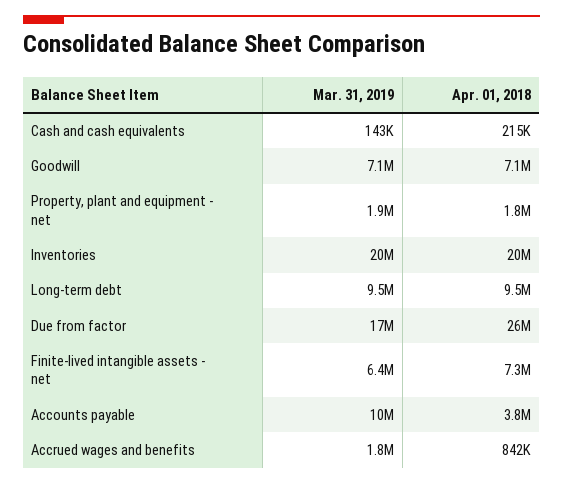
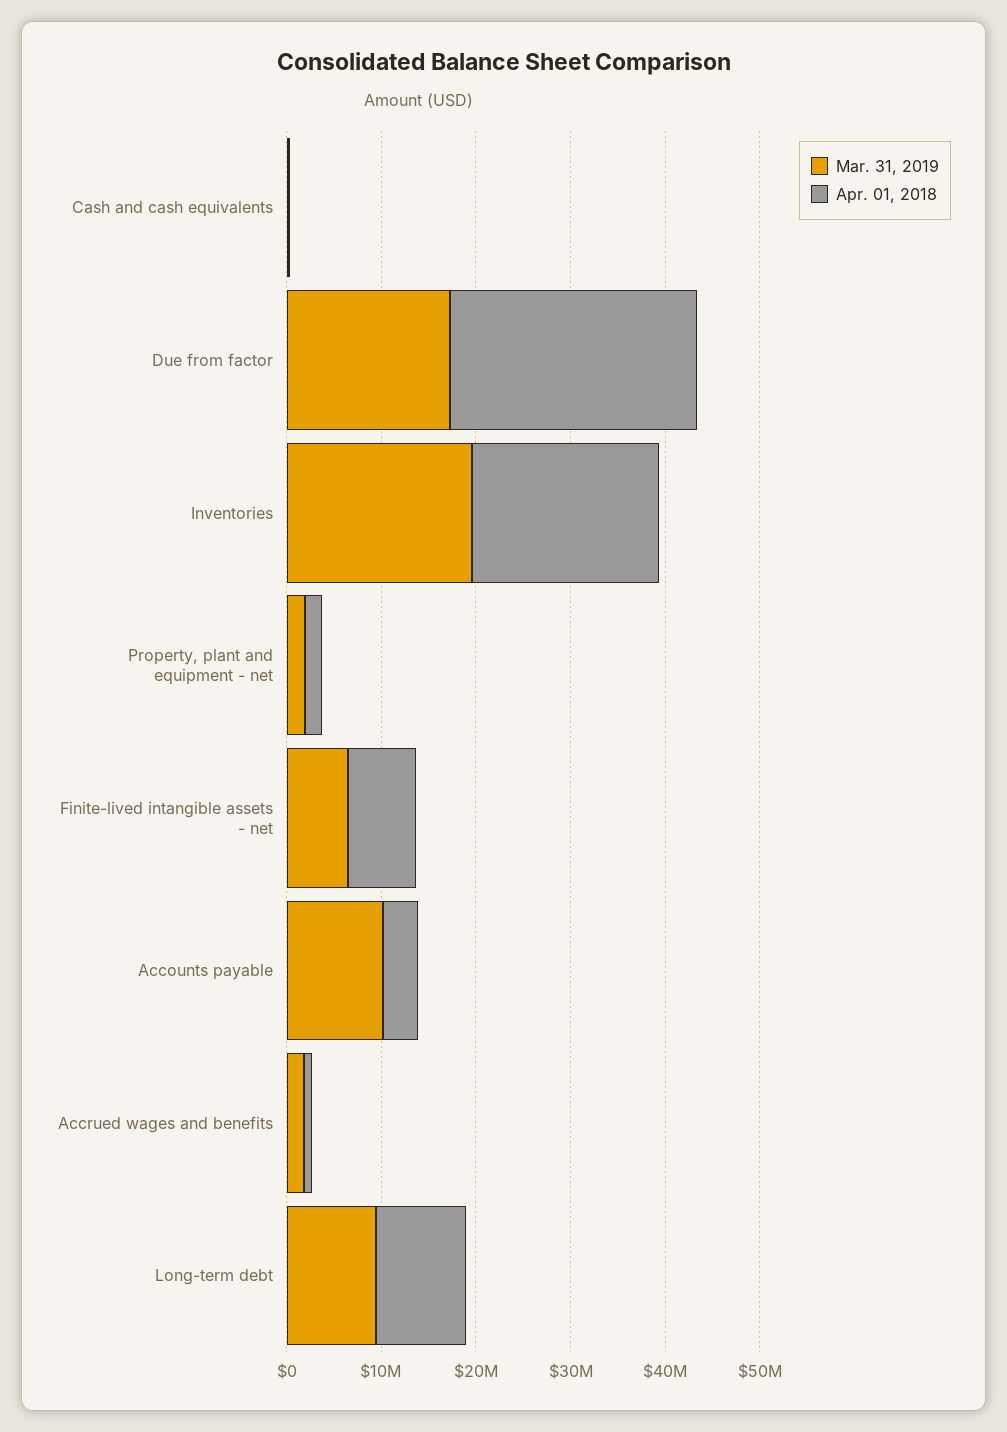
Mar. 31, 2019, Goodwill: 7100000 -> none
Apr. 01, 2018, Goodwill: 7100000 -> none

